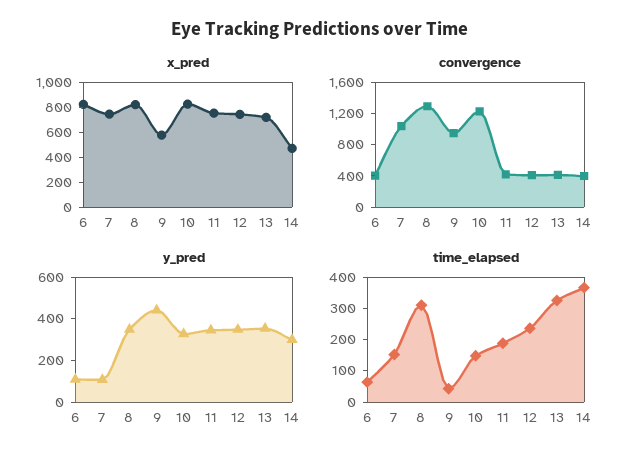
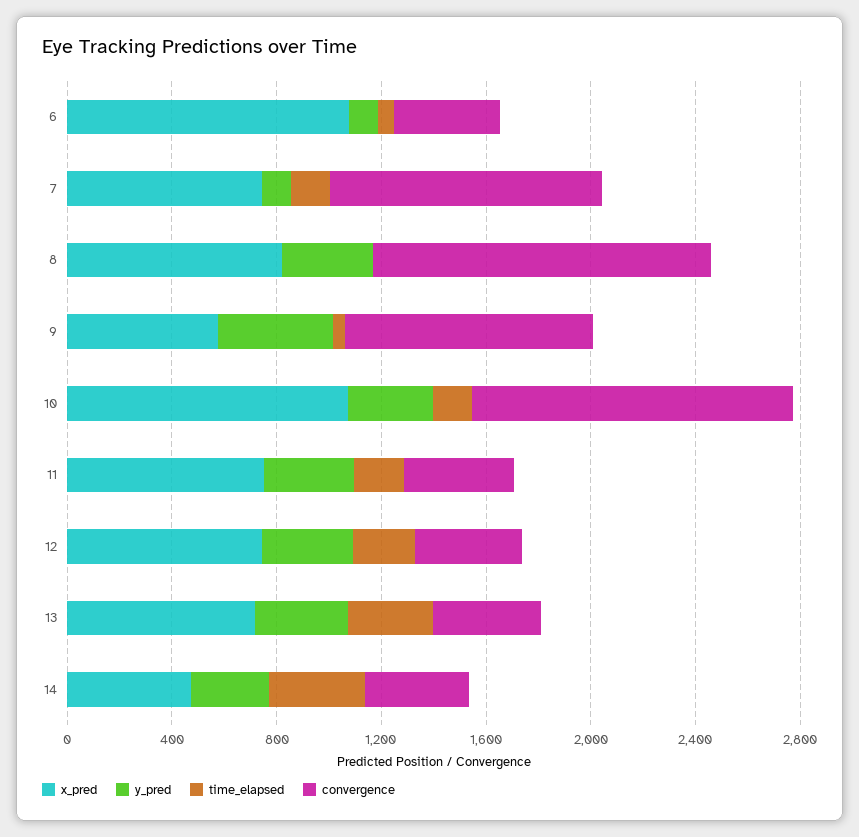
x_pred, 6: 800 -> 1100
x_pred, 10: 800 -> 1100
time_elapsed, 8: 300 -> 0

